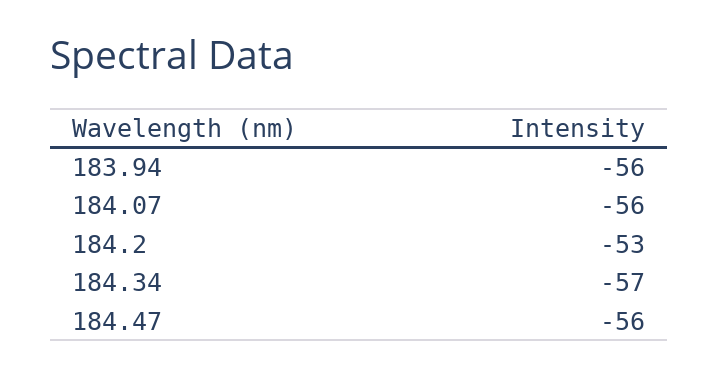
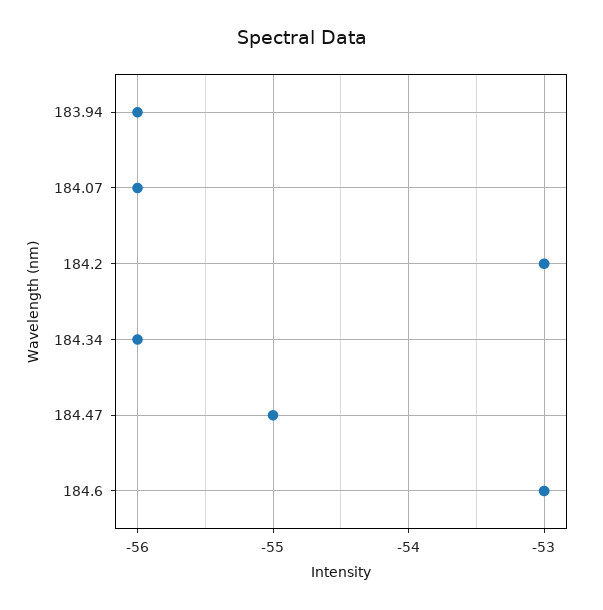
184.34: -57 -> -56
184.47: -56 -> -55
184.6: none -> -53

